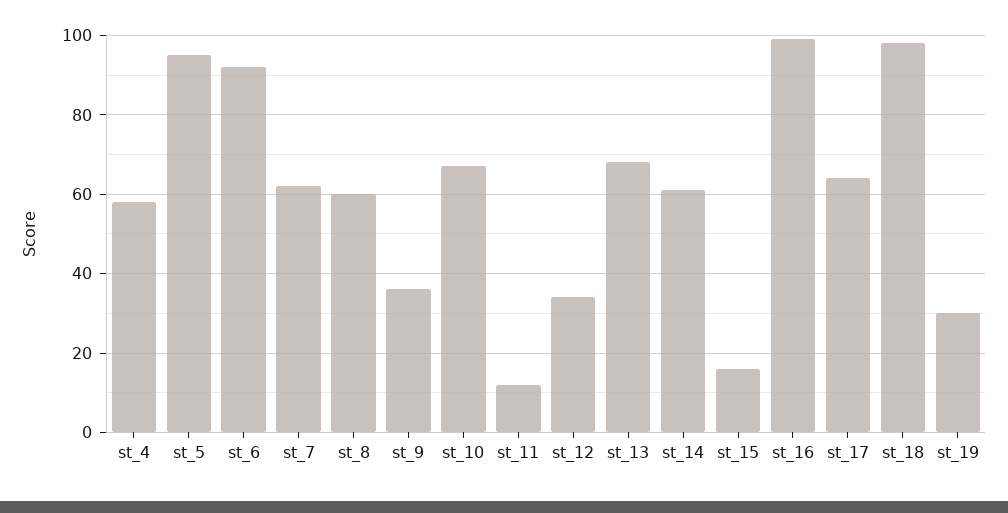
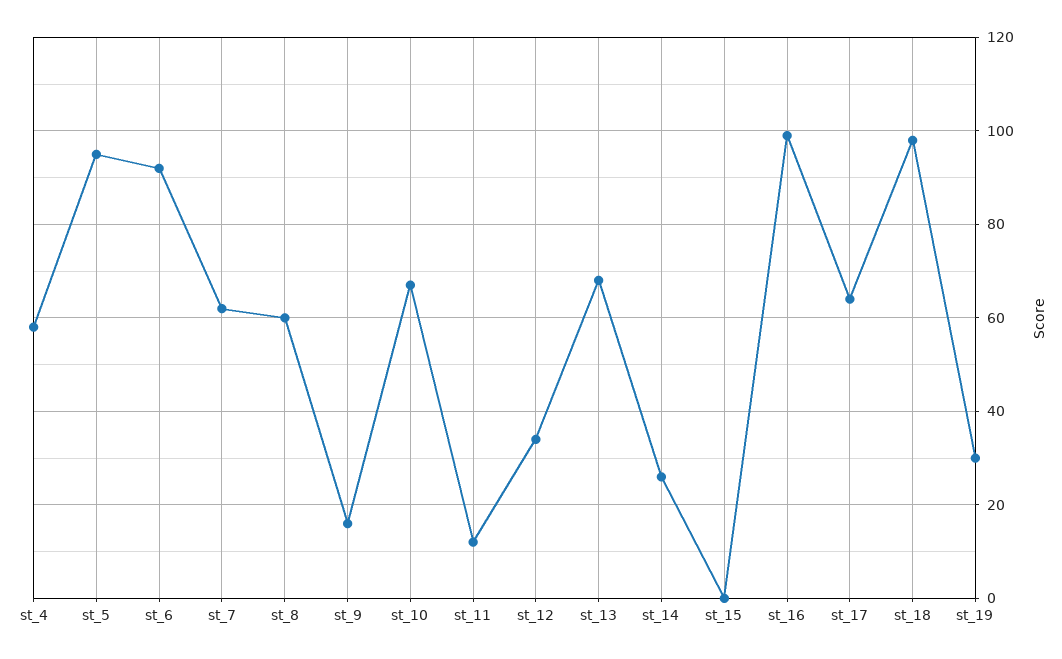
st_9: 35 -> 15
st_14: 60 -> 25
st_15: 15 -> 0

